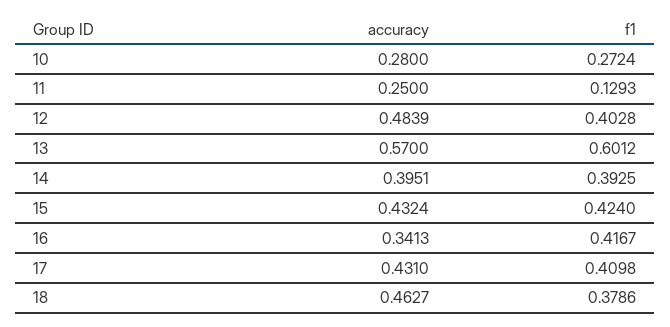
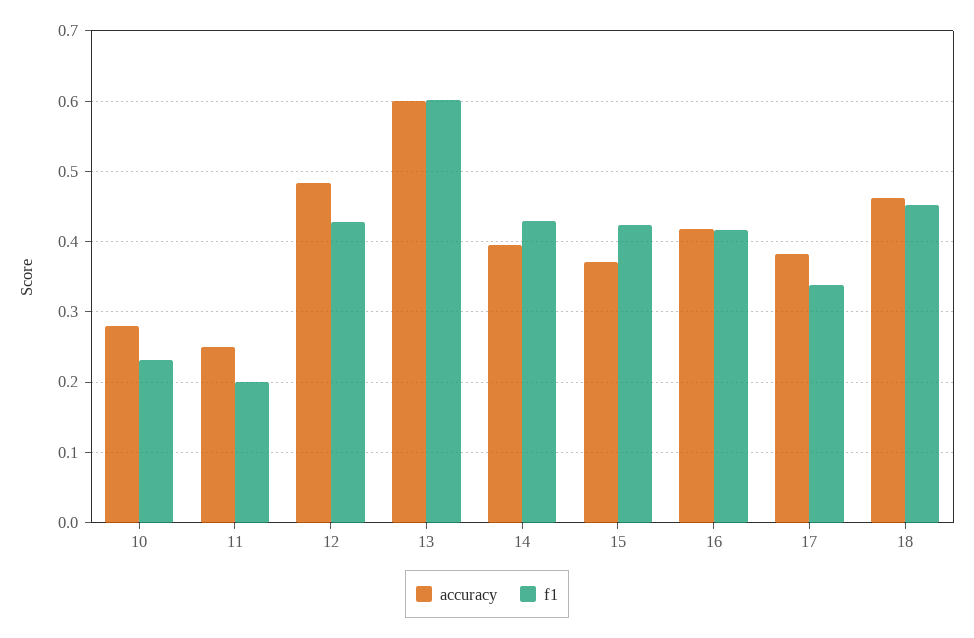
f1, 10: 0.2724 -> 0.23
f1, 11: 0.1293 -> 0.2
f1, 12: 0.4028 -> 0.43
accuracy, 13: 0.57 -> 0.6
f1, 14: 0.3925 -> 0.43
accuracy, 15: 0.4324 -> 0.37
accuracy, 16: 0.3413 -> 0.42
accuracy, 17: 0.431 -> 0.38
f1, 17: 0.4098 -> 0.34
f1, 18: 0.3786 -> 0.45

